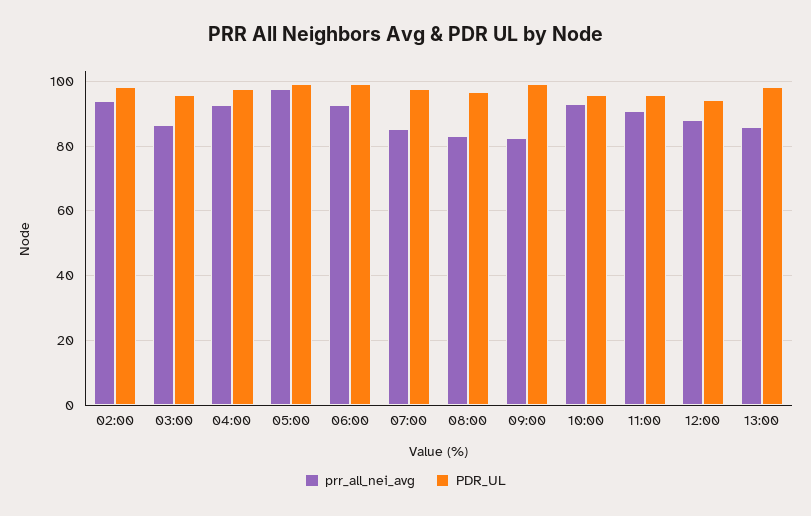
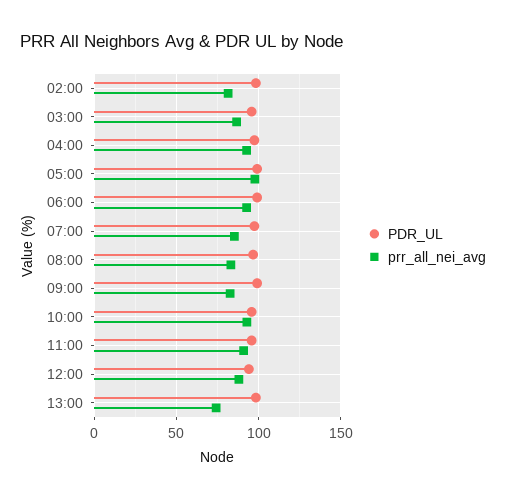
prr_all_nei_avg, 02:00: 94 -> 80
prr_all_nei_avg, 13:00: 86 -> 75

